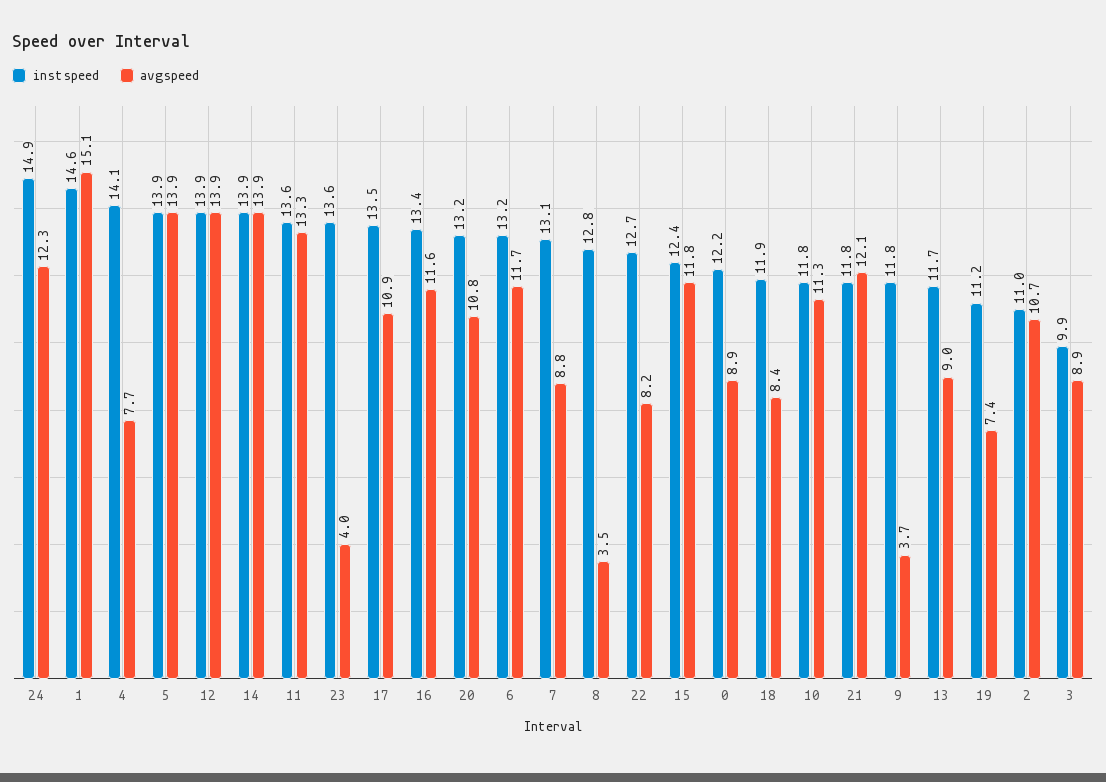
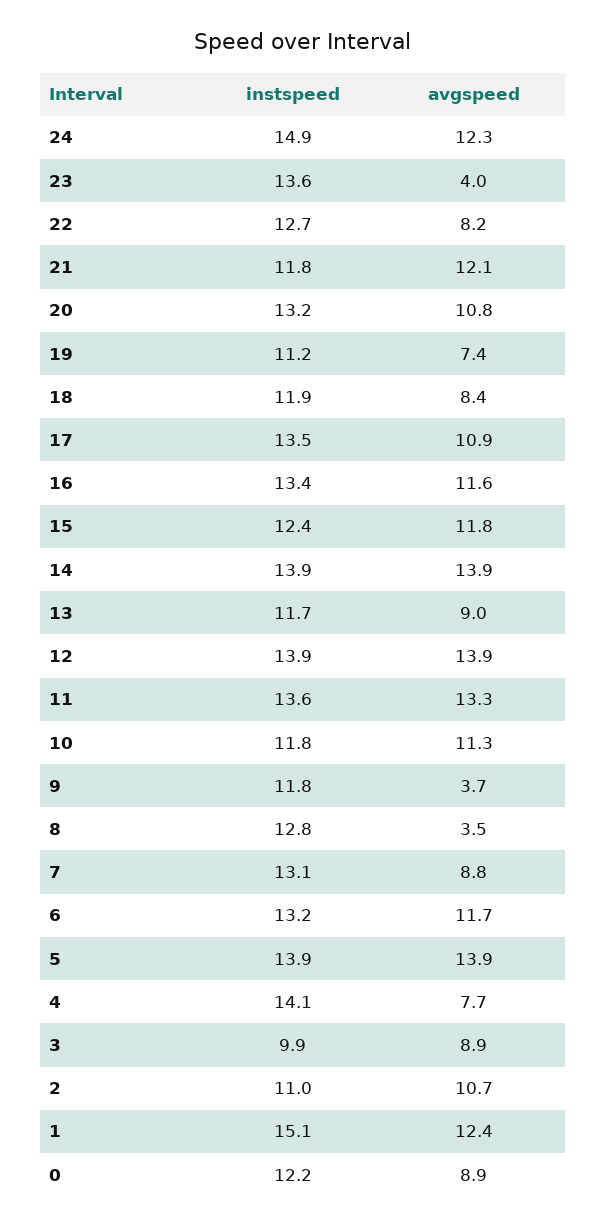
instspeed, 1: 14.6 -> 15.1
avgspeed, 1: 15.1 -> 12.4

